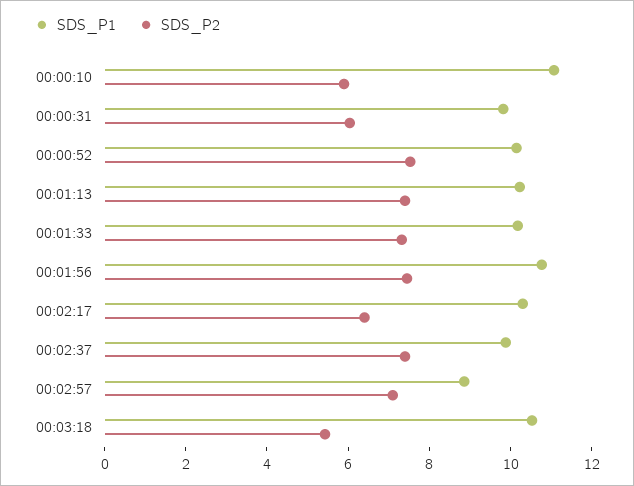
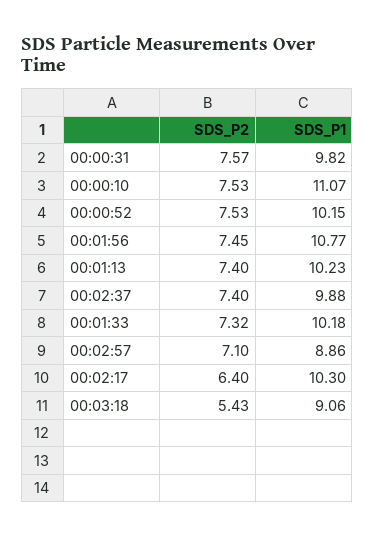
SDS_P2, 00:00:10: 6 -> 7.53
SDS_P2, 00:00:31: 6 -> 7.57
SDS_P1, 00:03:18: 10.5 -> 9.06

